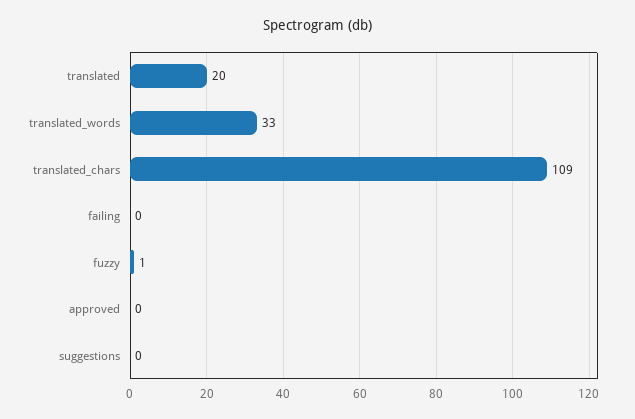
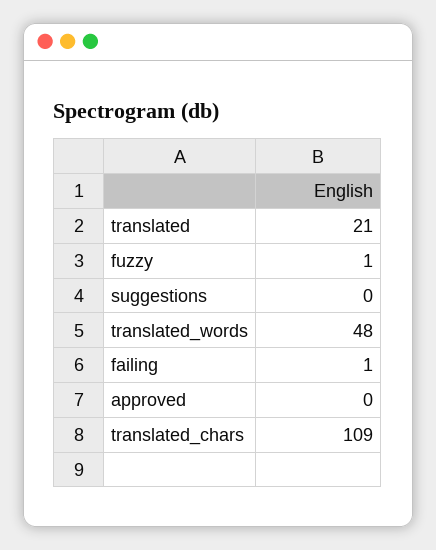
translated: 20 -> 21
translated_words: 33 -> 48
failing: 0 -> 1

